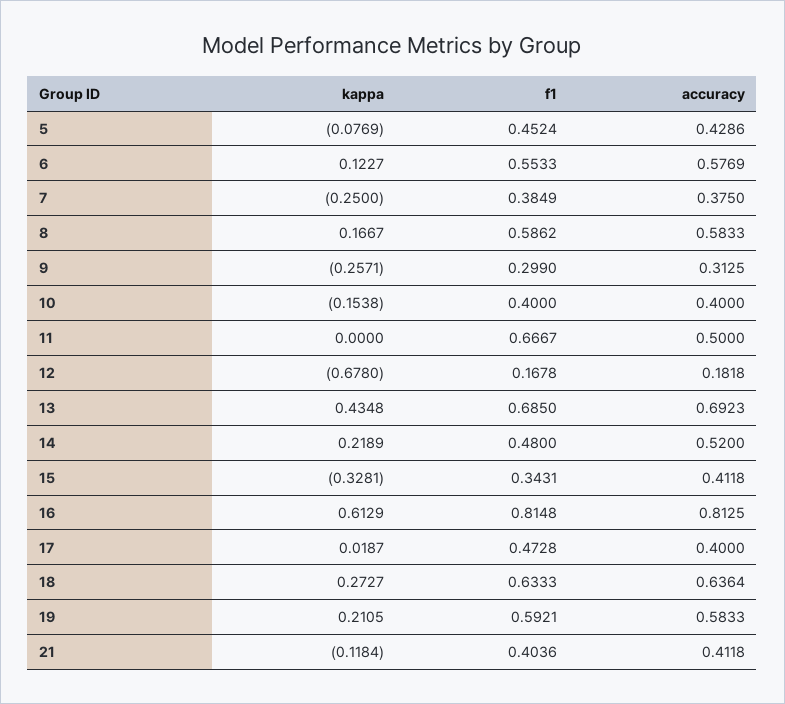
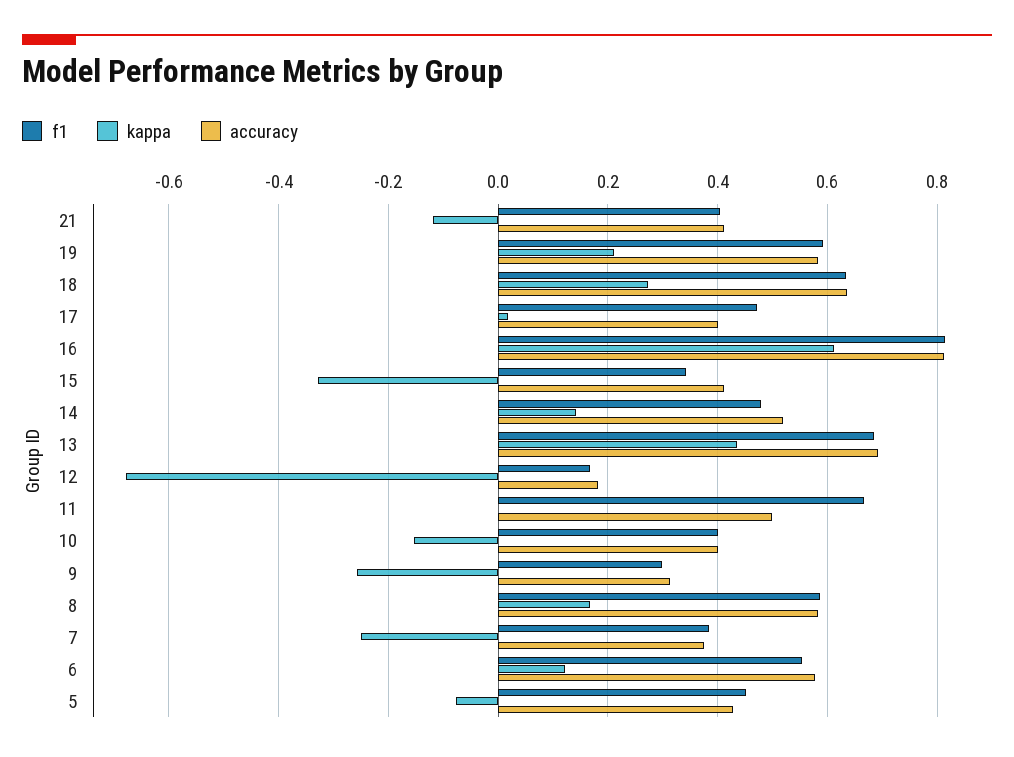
kappa, 14: 0.2189 -> 0.14

